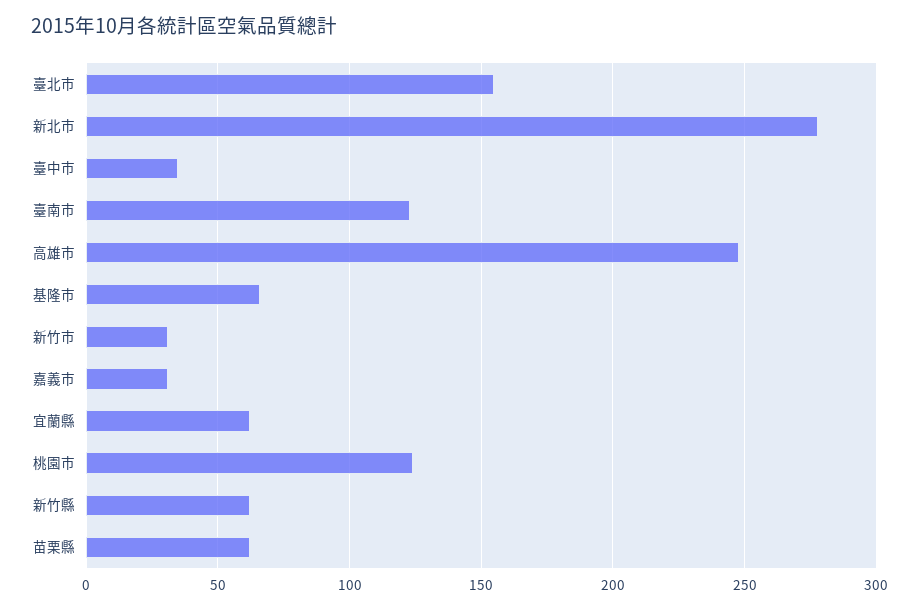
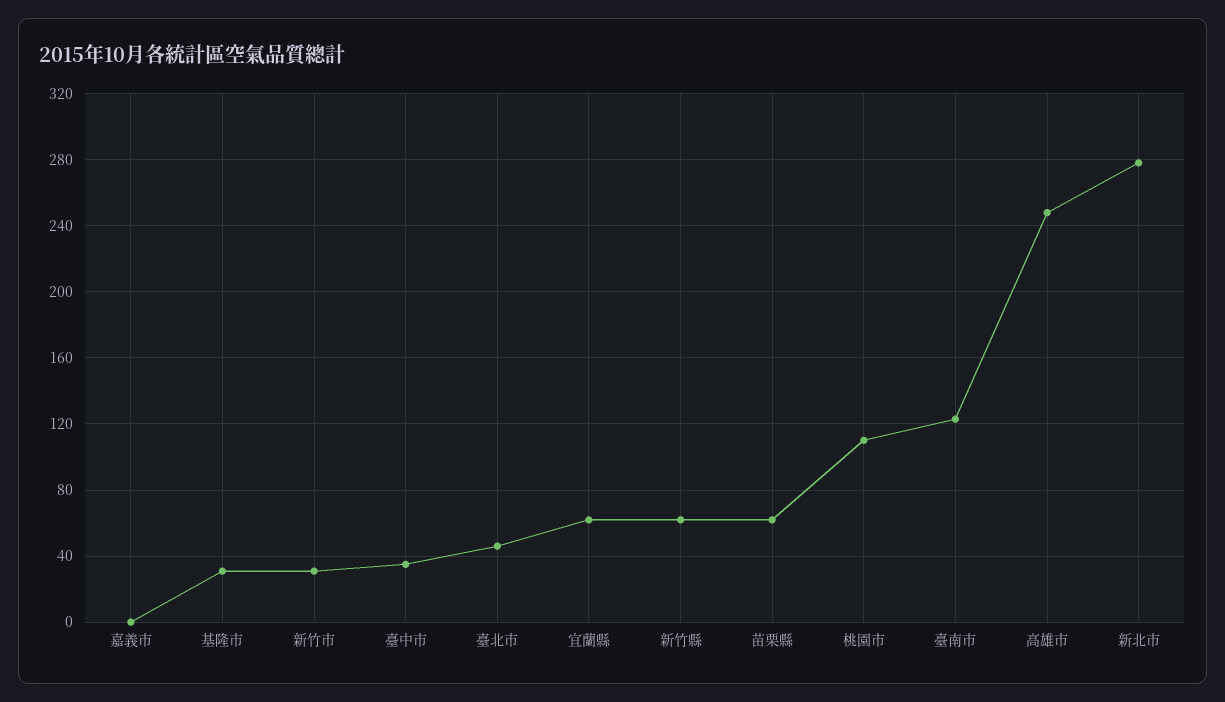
臺北市: 155 -> 45
基隆市: 65 -> 30
嘉義市: 30 -> 0
桃園市: 125 -> 110

